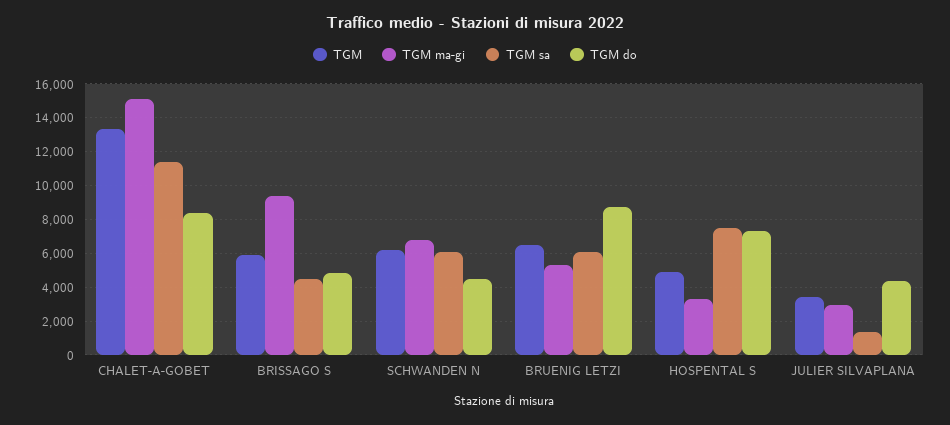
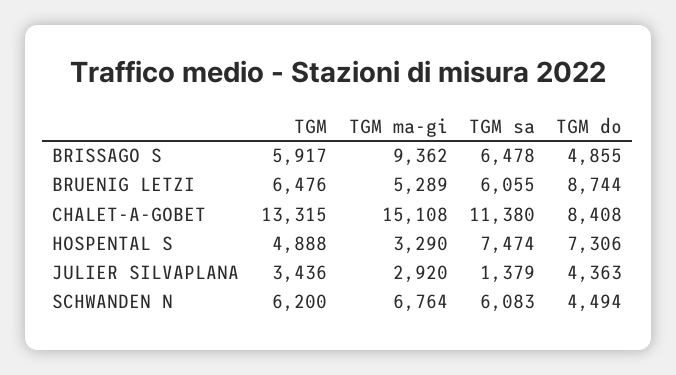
TGM sa, BRISSAGO S: 4500 -> 6478

